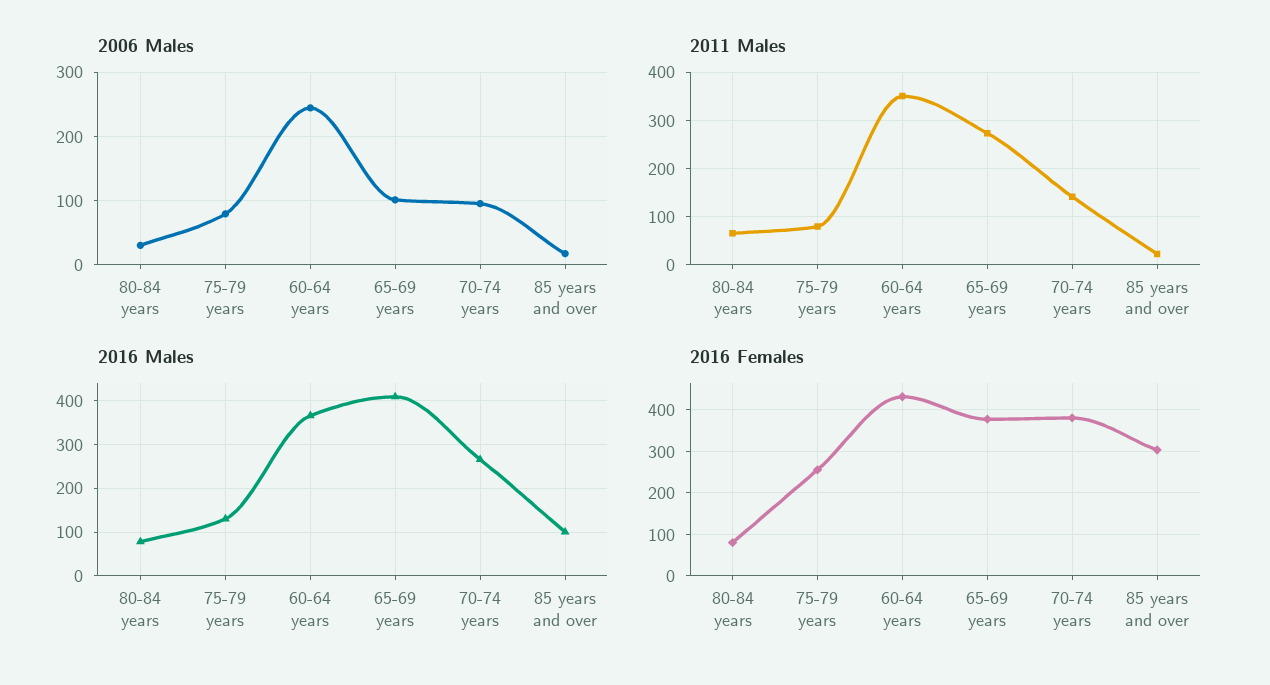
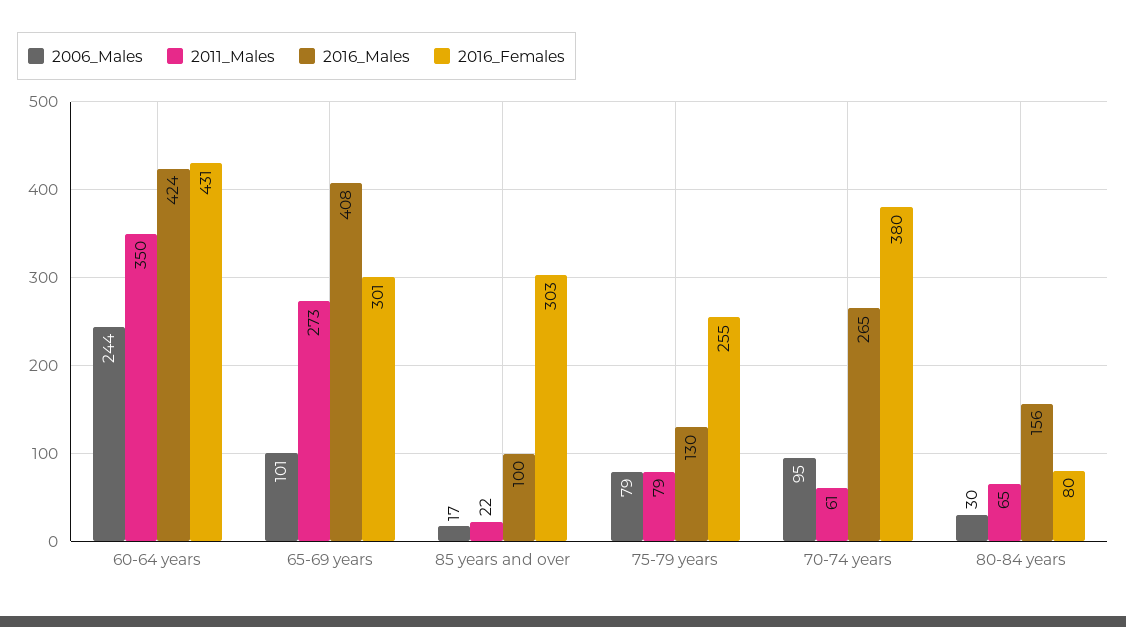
2011 Males, 70-74 years: 140 -> 61
2016 Males, 80-84 years: 80 -> 156
2016 Males, 60-64 years: 360 -> 424
2016 Females, 65-69 years: 380 -> 301

